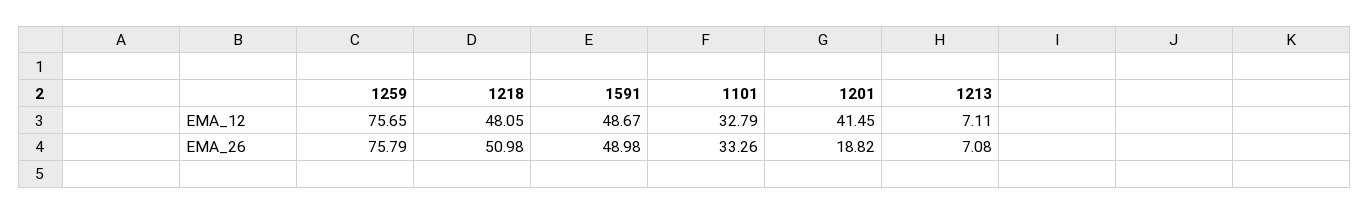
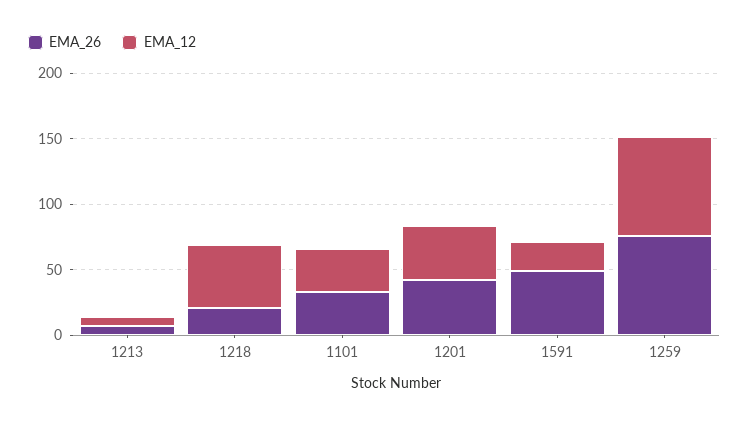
EMA_12, 1591: 48.67 -> 20
EMA_26, 1218: 50.98 -> 20
EMA_26, 1201: 18.82 -> 40

